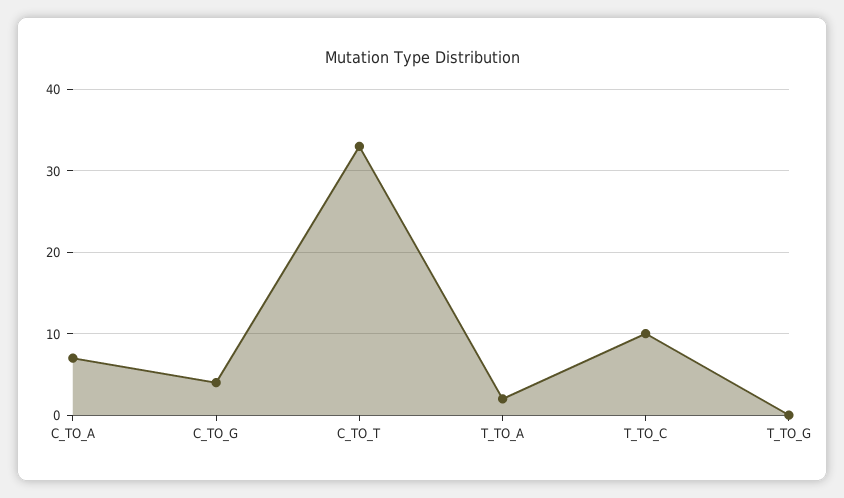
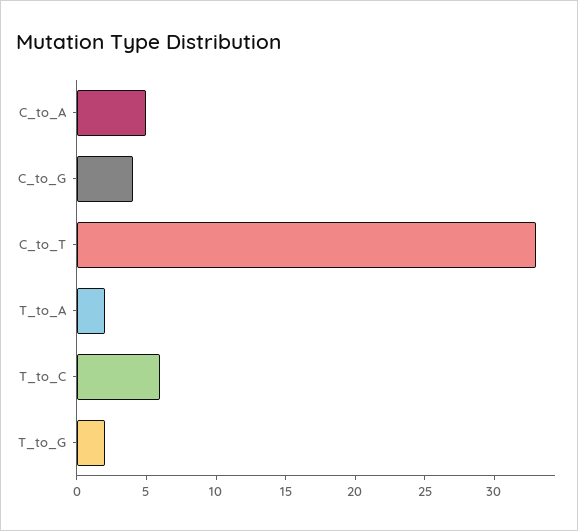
C_TO_A: 7 -> 5
T_TO_C: 10 -> 6
T_TO_G: 0 -> 2

